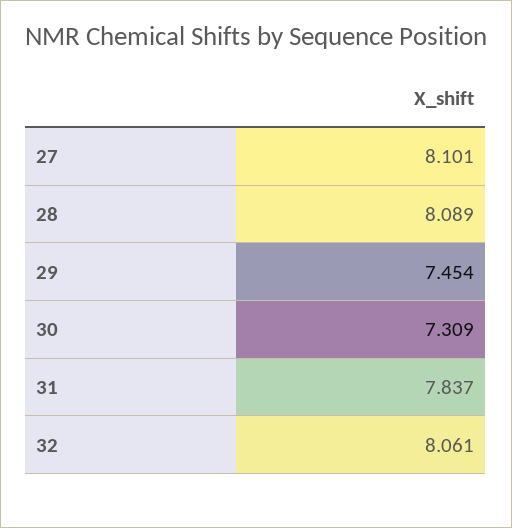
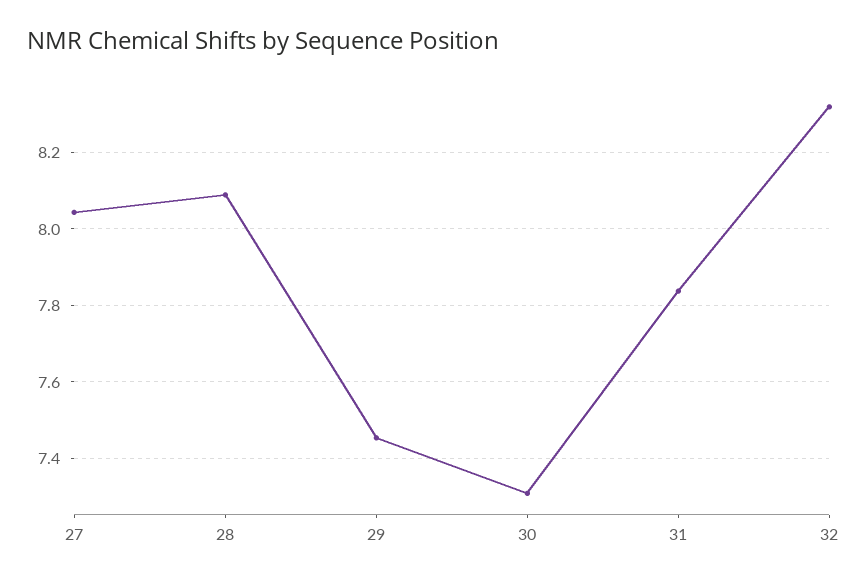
27: 8.101 -> 8.04
32: 8.061 -> 8.32

